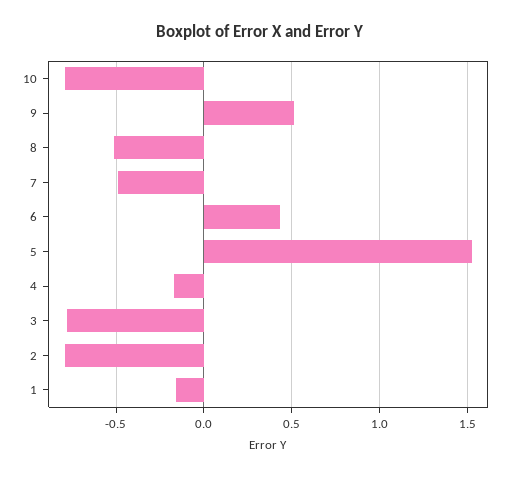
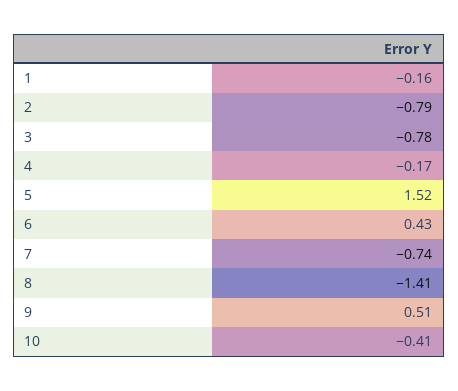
10: -0.8 -> -0.41
8: -0.5 -> -1.41
7: -0.5 -> -0.74

